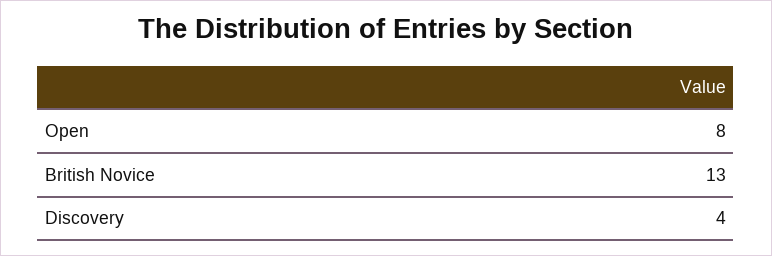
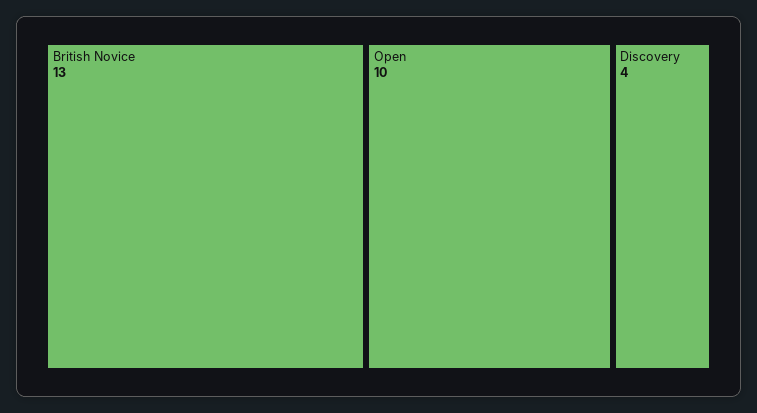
Open: 8 -> 10

